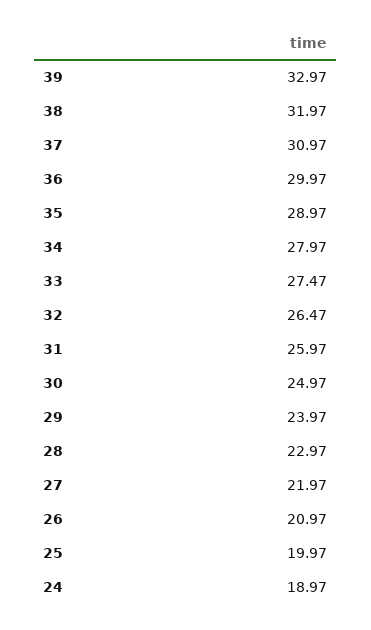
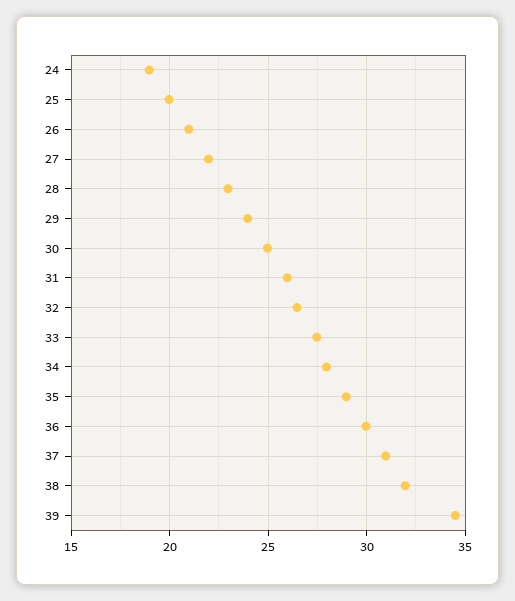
39: 32.97 -> 34.5

